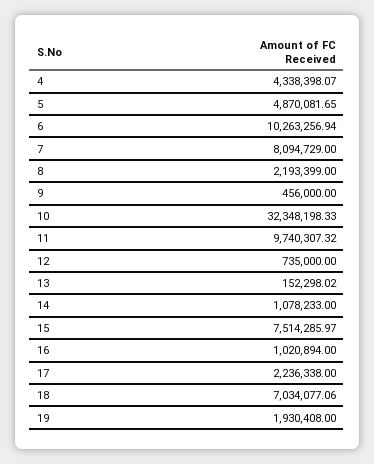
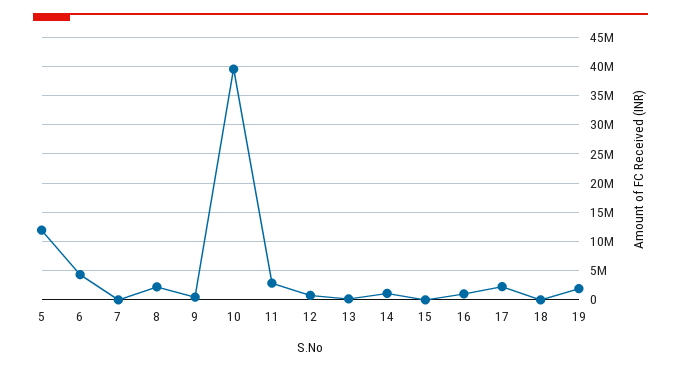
4: 4338398.07 -> none
5: 4870081.65 -> 12500000
6: 10263256.94 -> 5000000
7: 8094729 -> 0
10: 32348198.33 -> 40000000
11: 9740307.32 -> 2500000
15: 7514285.97 -> 0
18: 7034077.06 -> 0

